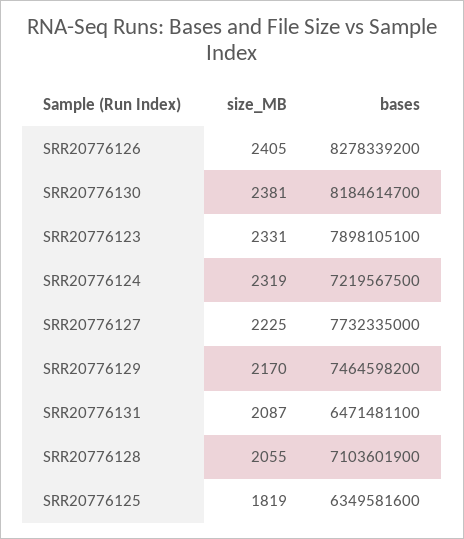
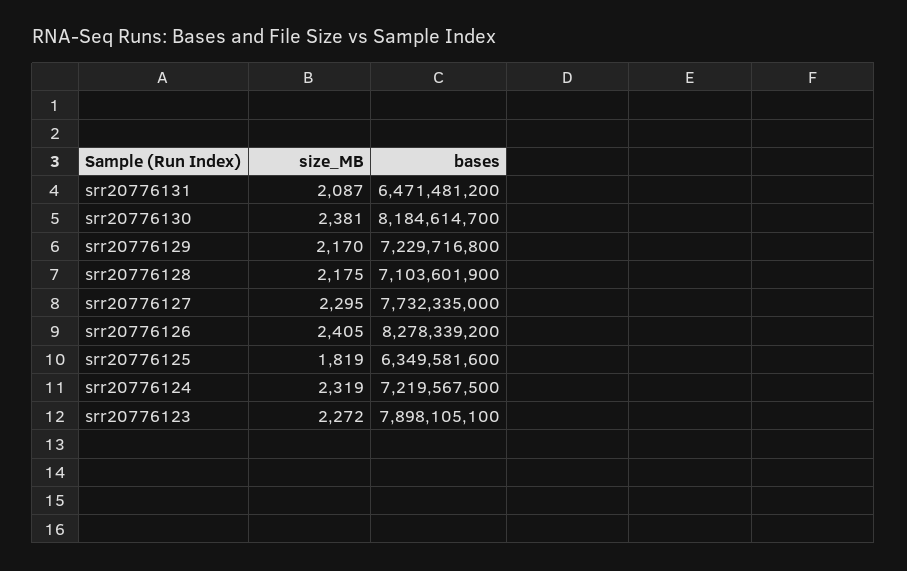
size_MB, SRR20776123: 2331 -> 2272
size_MB, SRR20776127: 2225 -> 2295
bases, SRR20776129: 7464598200 -> 7229716800
bases, SRR20776131: 6471481100 -> 6471481200
size_MB, SRR20776128: 2055 -> 2175

